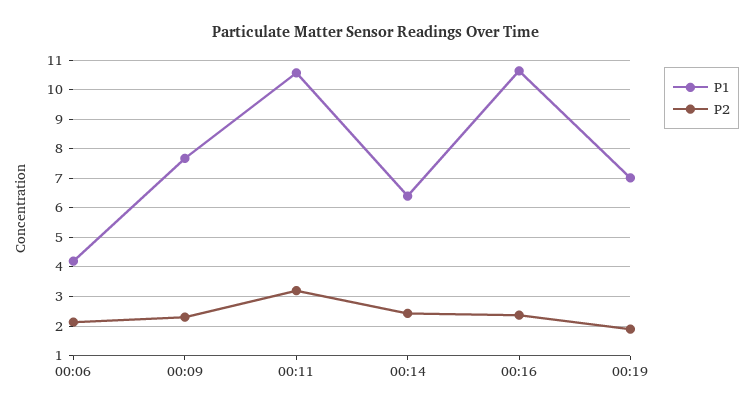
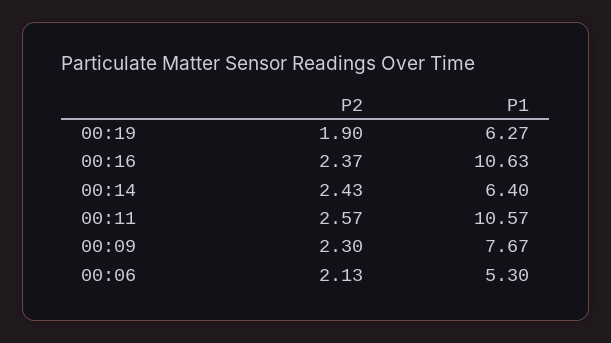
P1, 00:06: 4.25 -> 5.3
P2, 00:11: 3.25 -> 2.57
P1, 00:19: 7 -> 6.27

